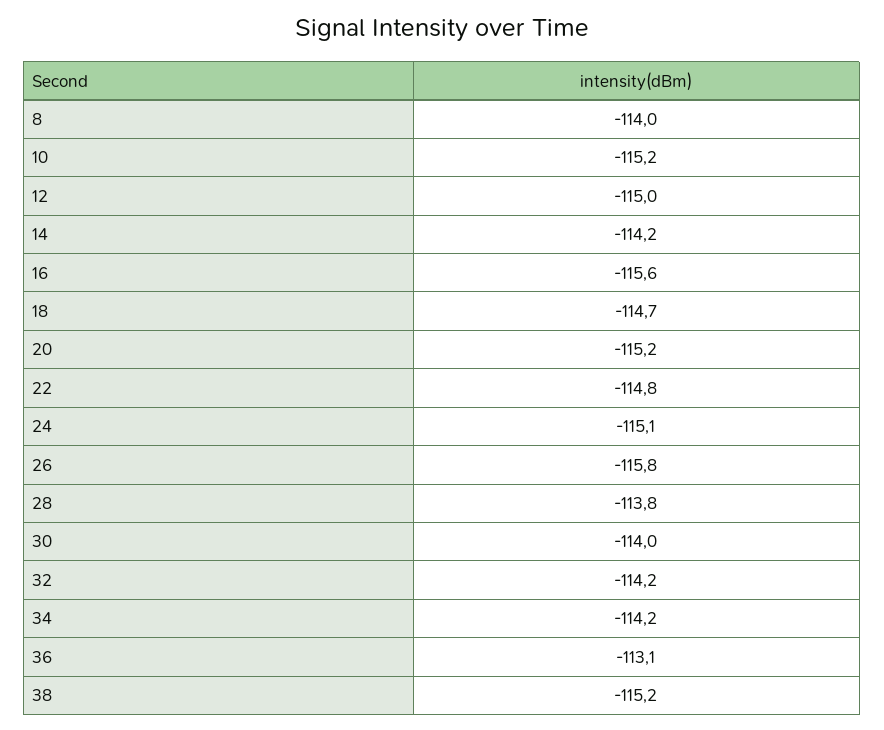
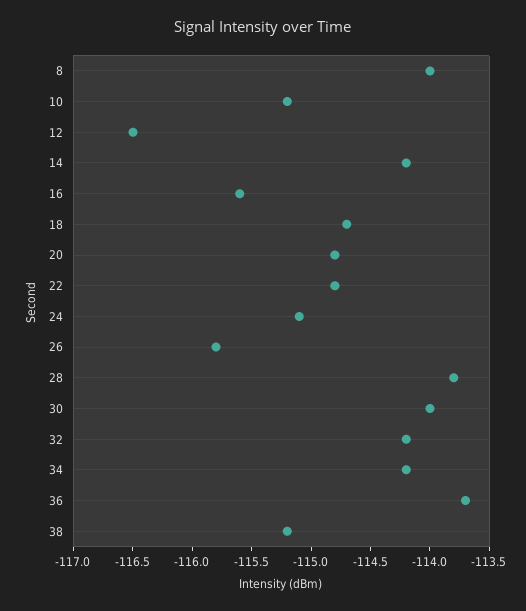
12: -115 -> -116.5
20: -115.2 -> -114.8
36: -113.1 -> -113.7

